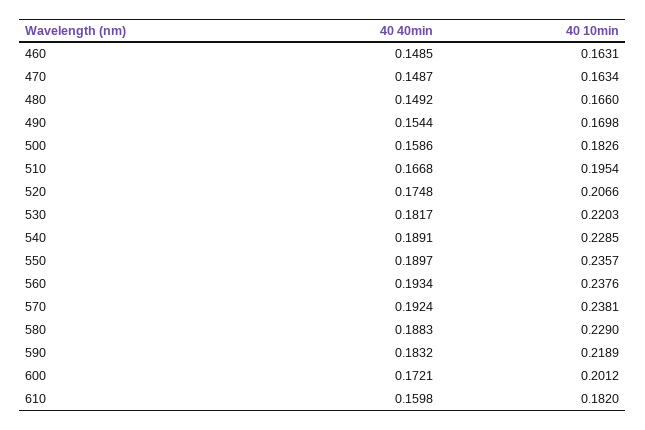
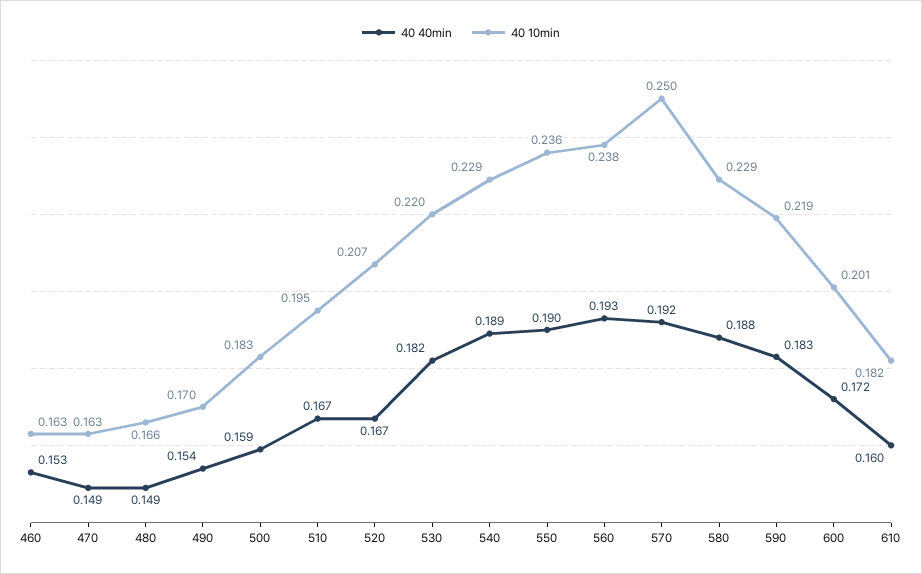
40 40min, 460: 0.1485 -> 0.153
40 40min, 520: 0.1748 -> 0.167
40 10min, 570: 0.2381 -> 0.25

